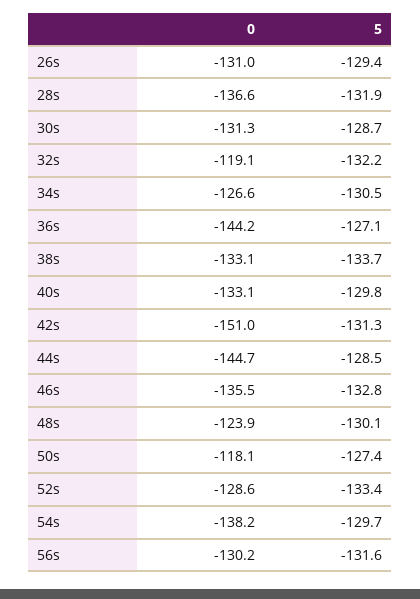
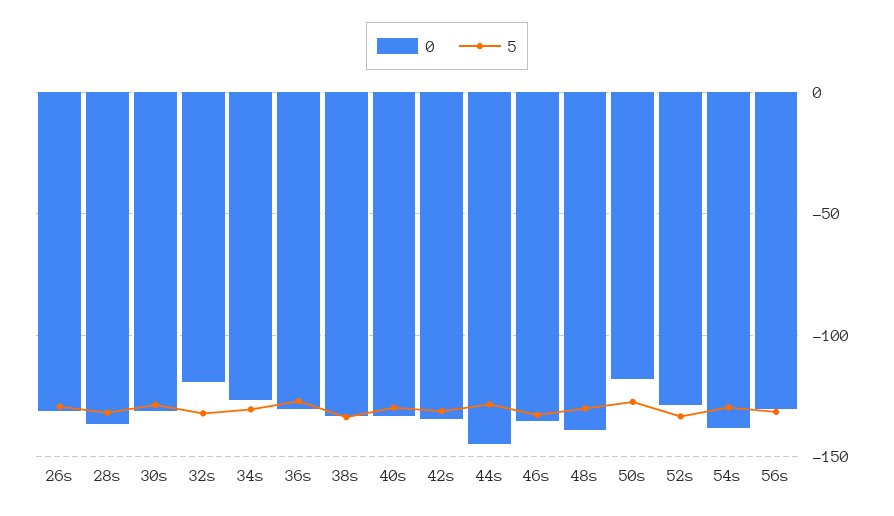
0, 36s: -144.2 -> -130
0, 42s: -151 -> -135
0, 48s: -123.9 -> -140

